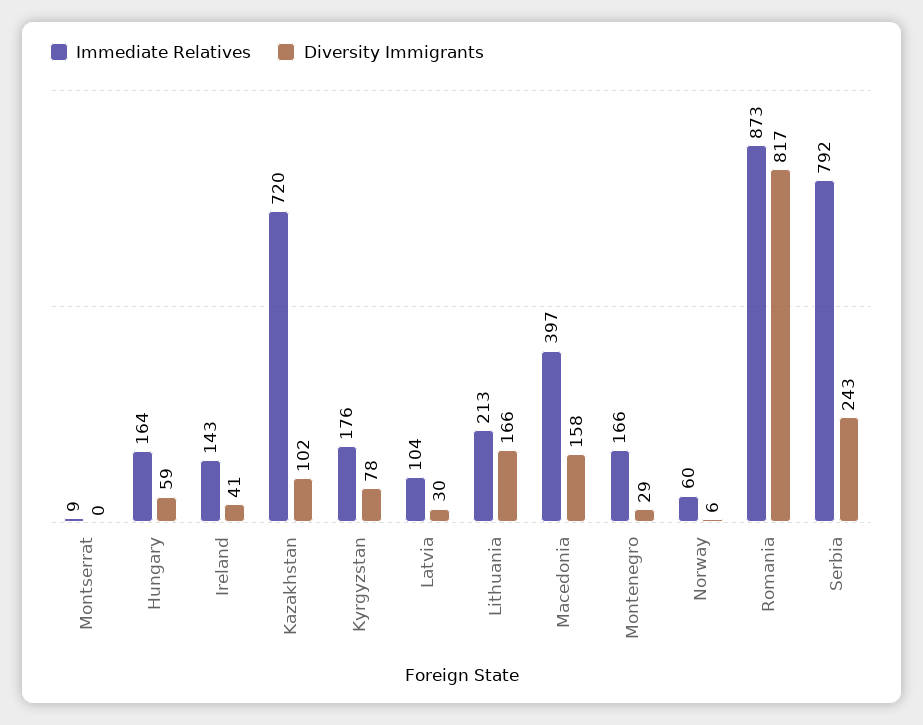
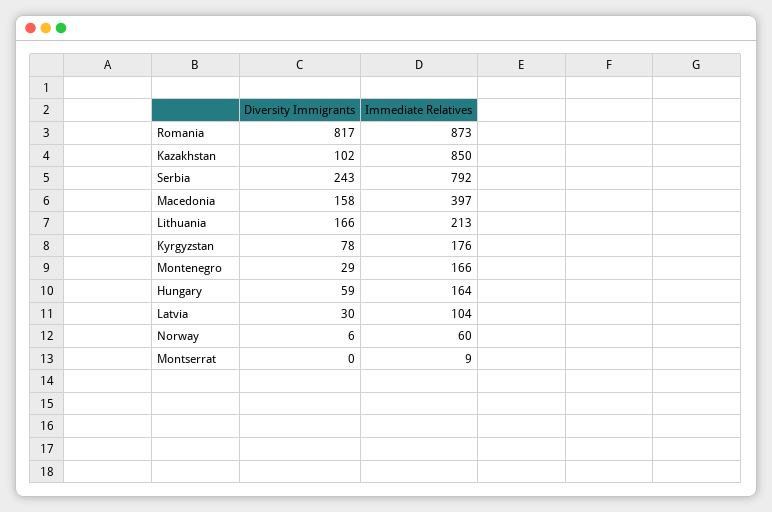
Immediate Relatives, Ireland: 143 -> none
Diversity Immigrants, Ireland: 41 -> none
Immediate Relatives, Kazakhstan: 720 -> 850

